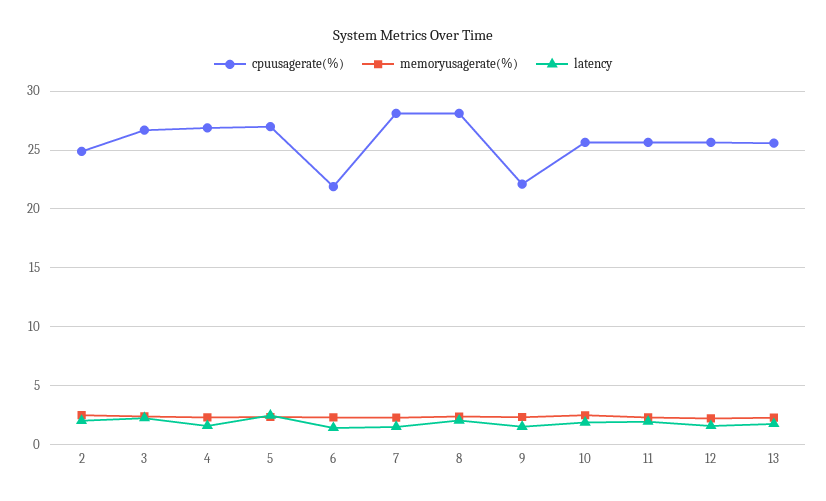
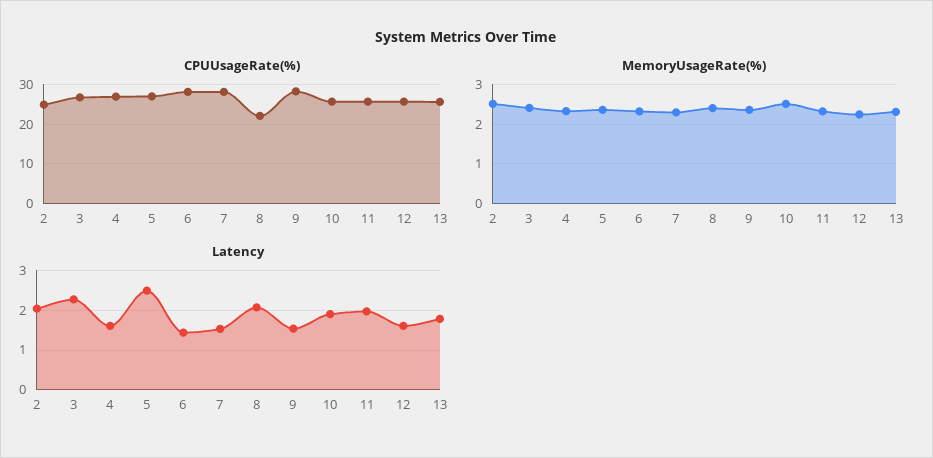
cpuusagerate(%), 6: 22 -> 28
cpuusagerate(%), 8: 28 -> 22
cpuusagerate(%), 9: 22 -> 28

